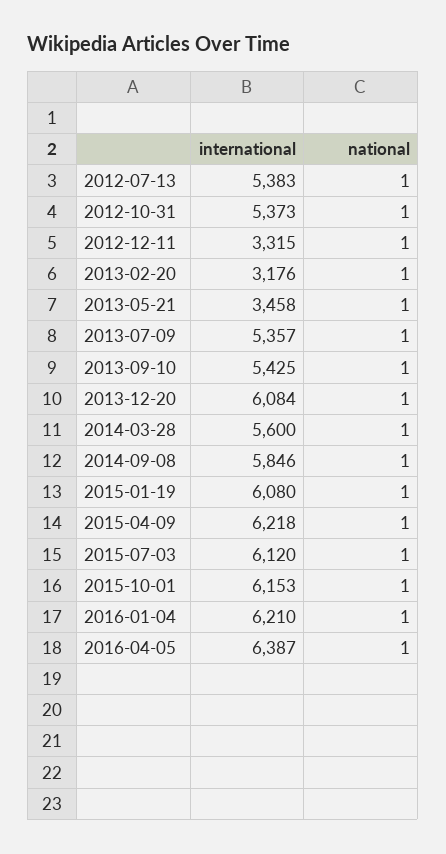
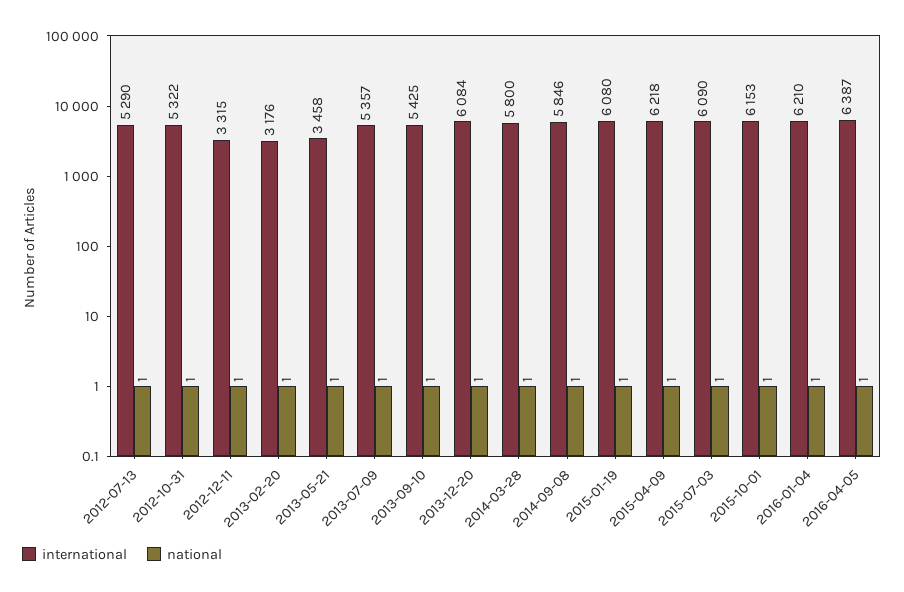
international, 2012-07-13: 5383 -> 5290
international, 2012-10-31: 5373 -> 5322
international, 2014-03-28: 5600 -> 5800
international, 2015-07-03: 6120 -> 6090

